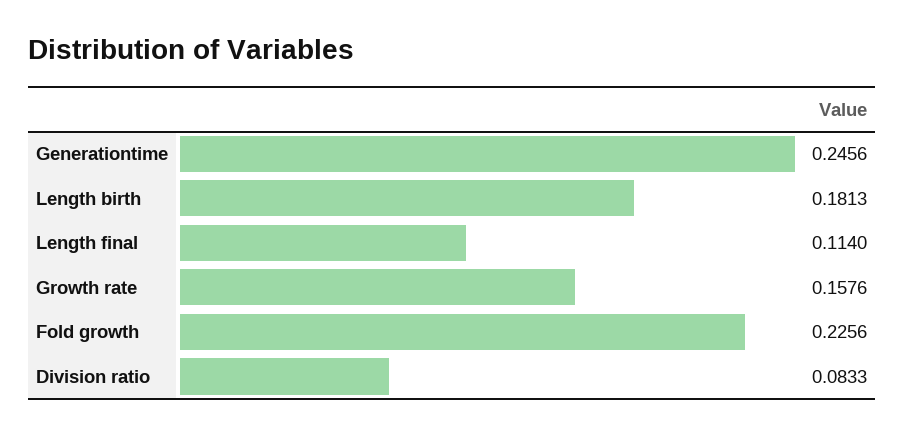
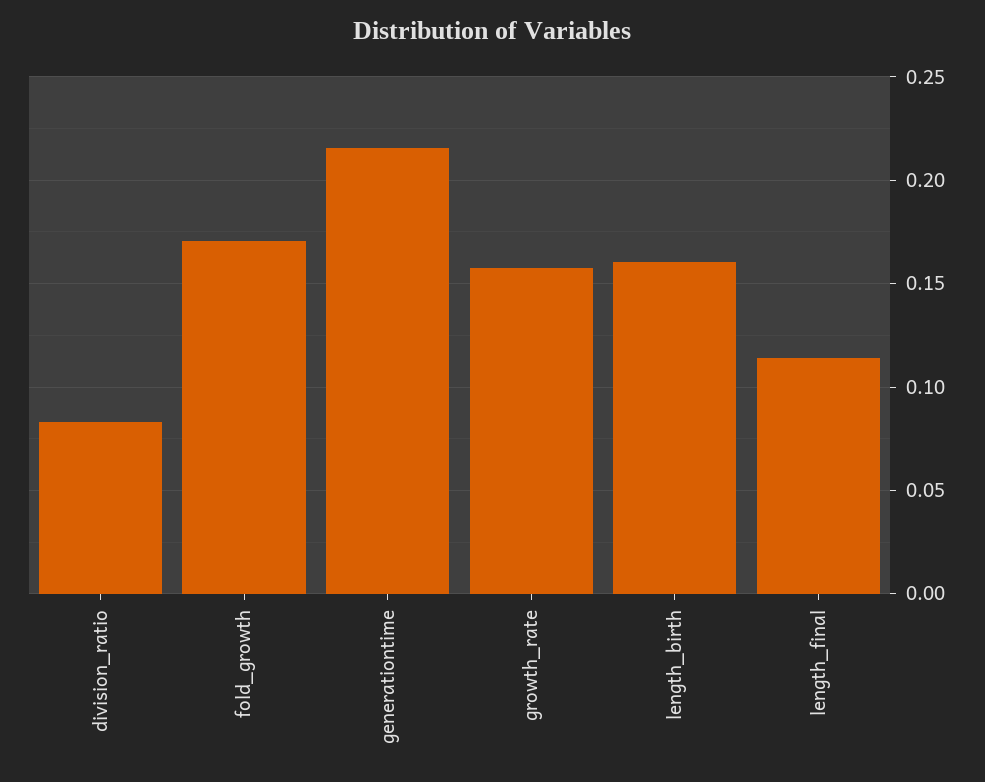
Generationtime: 0.2456 -> 0.215
Length birth: 0.1813 -> 0.16
Fold growth: 0.2256 -> 0.17

